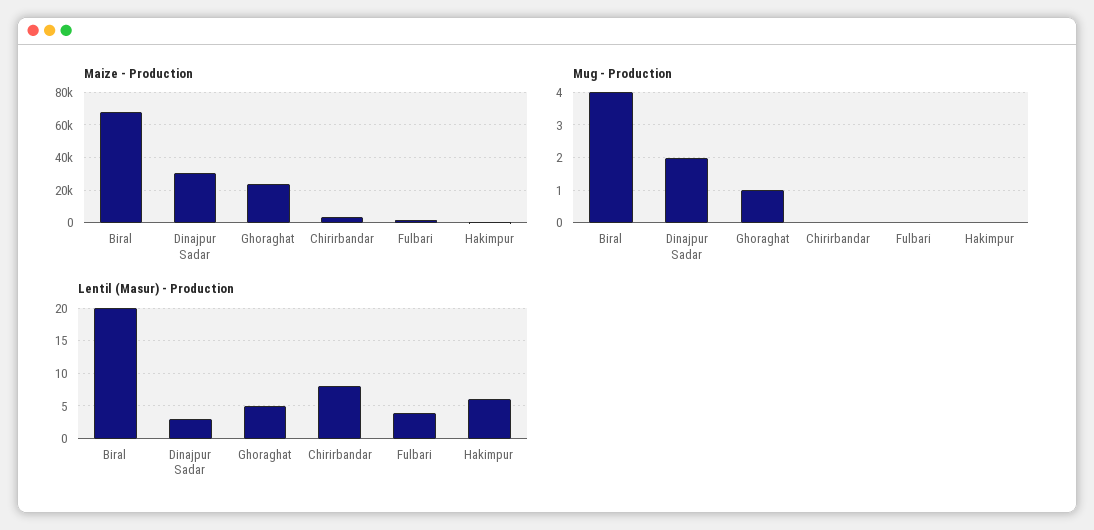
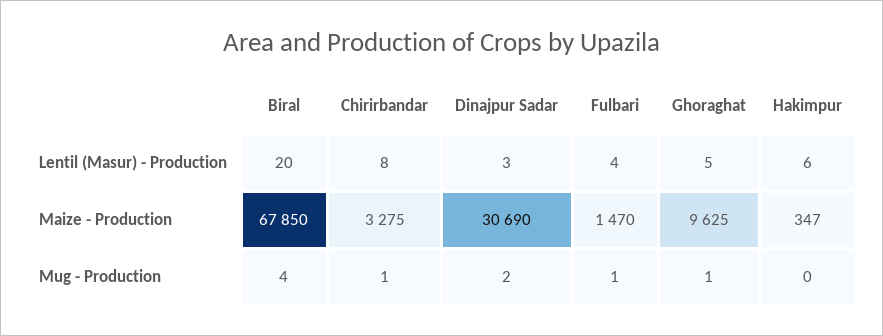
Maize - Production, Ghoraghat: 25000 -> 9625
Mug - Production, Chirirbandar: 0 -> 1
Mug - Production, Fulbari: 0 -> 1

